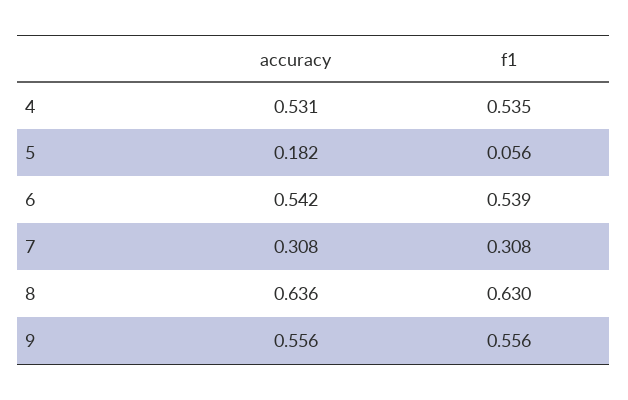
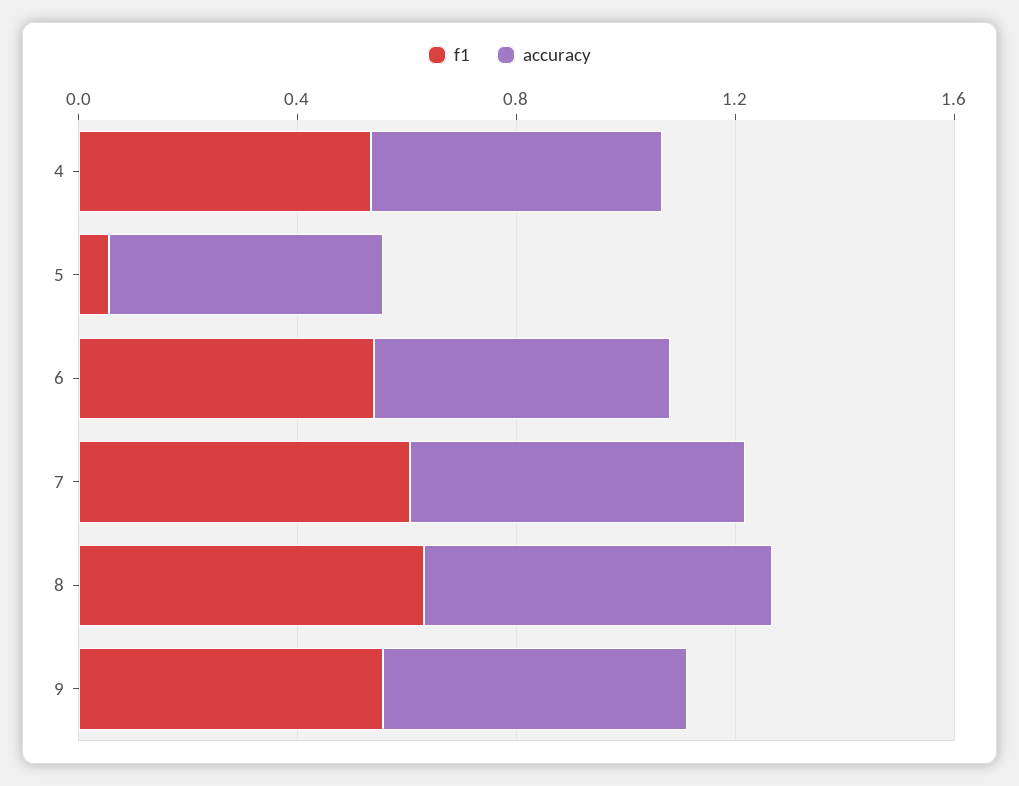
accuracy, 5: 0.182 -> 0.5
accuracy, 7: 0.308 -> 0.6
f1, 7: 0.308 -> 0.6

